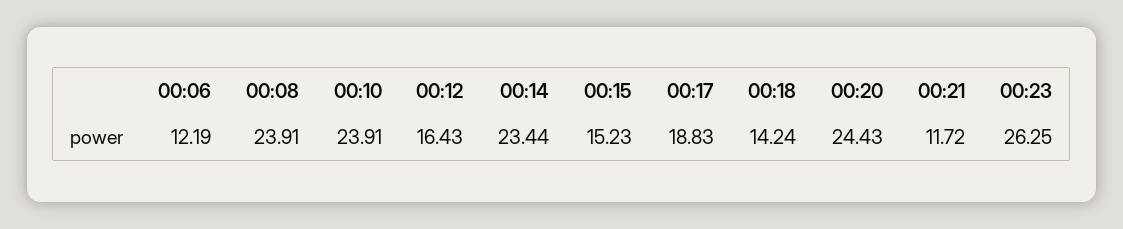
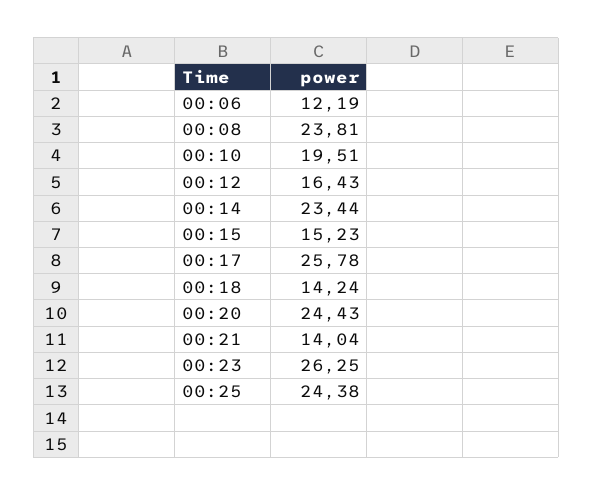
00:08: 23.91 -> 23.81
00:10: 23.91 -> 19.51
00:17: 18.83 -> 25.78
00:21: 11.72 -> 14.04
00:25: none -> 24.38

